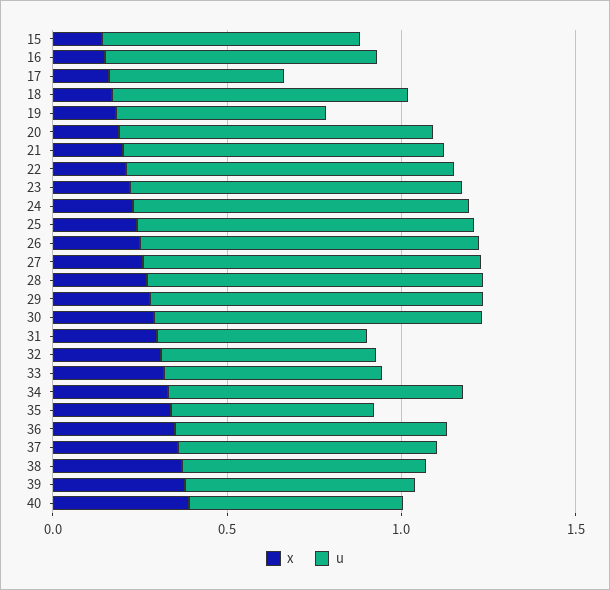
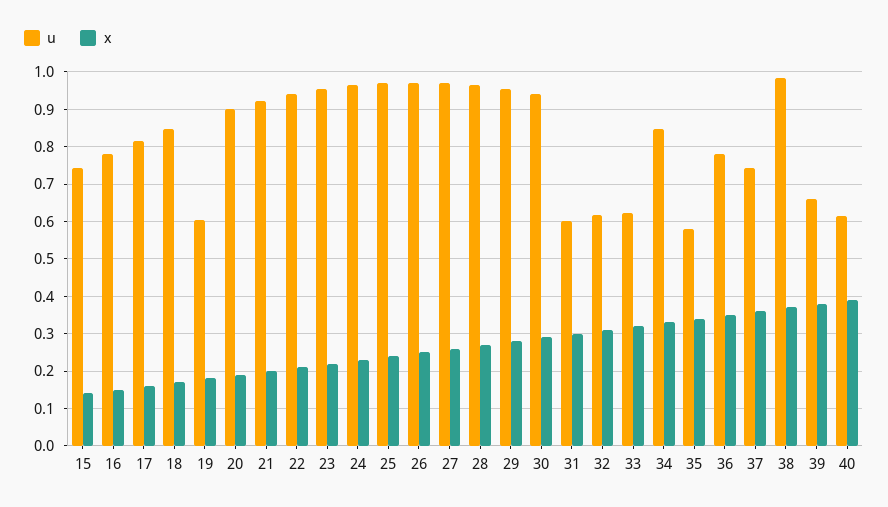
u, 17: 0.5 -> 0.82
u, 38: 0.7 -> 0.98

